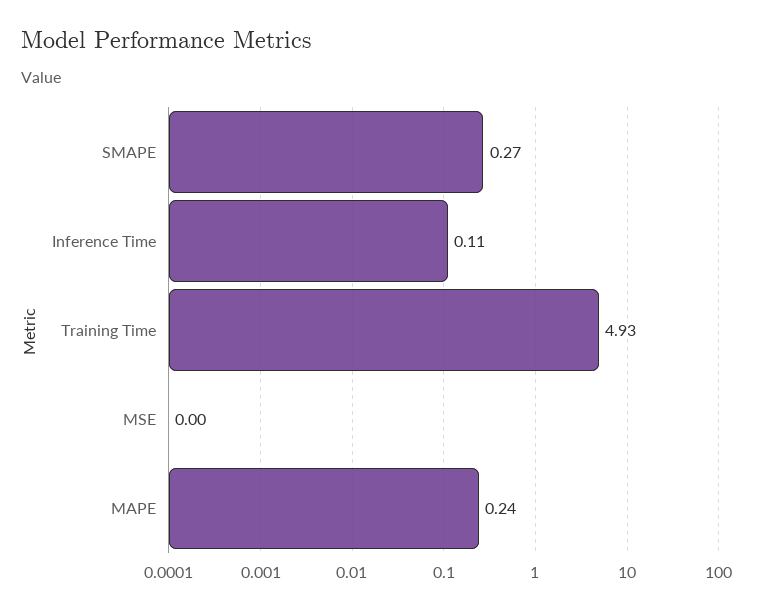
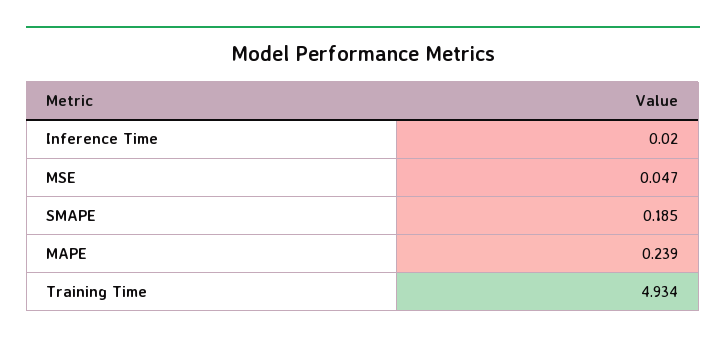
SMAPE: 0.27 -> 0.185
Inference Time: 0.11 -> 0.02
MSE: 0 -> 0.047

